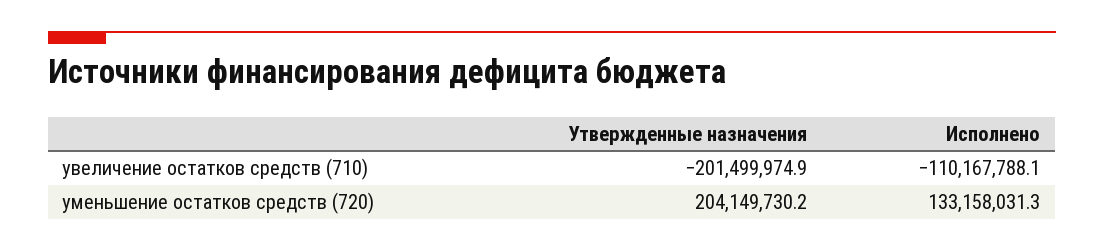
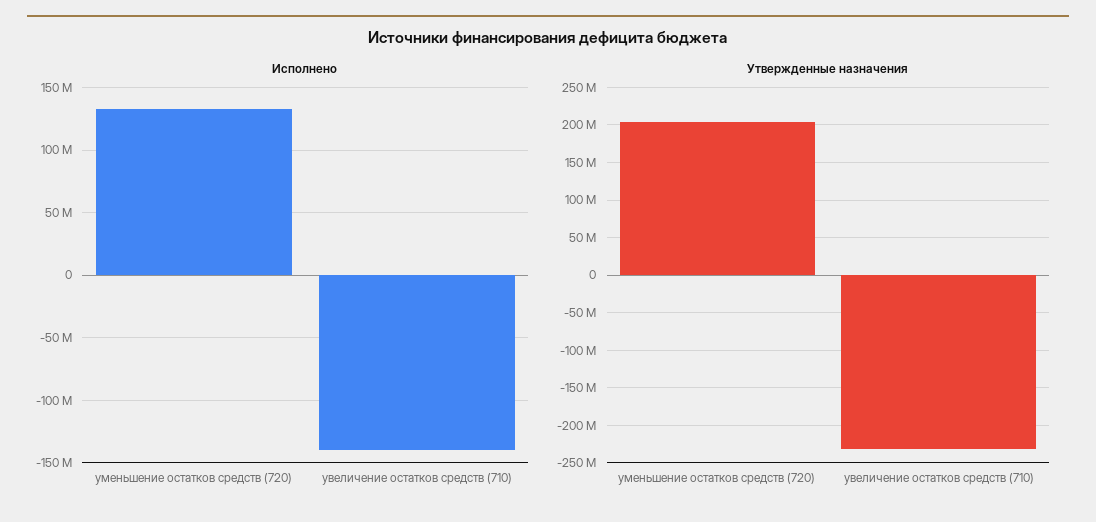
Утвержденные назначения, увеличение остатков средств (710): -201499974.9 -> -230000000
Исполнено, увеличение остатков средств (710): -110167788.1 -> -140000000

